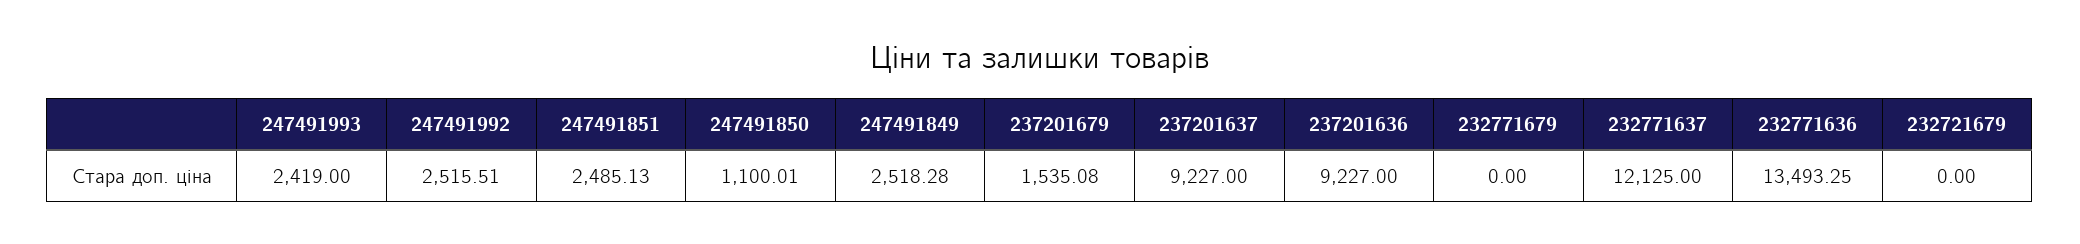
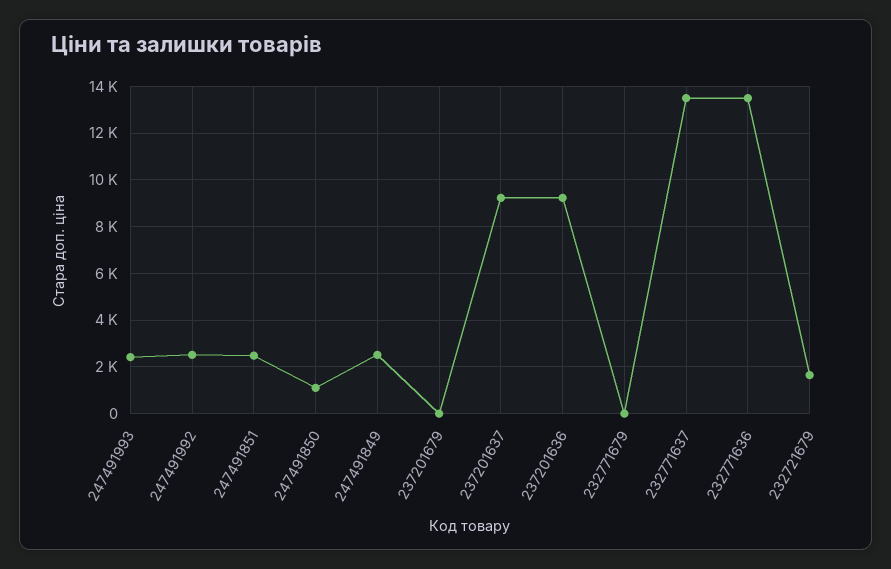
237201679: 1535.08 -> 0
232771637: 12125 -> 13500
232721679: 0 -> 1500

